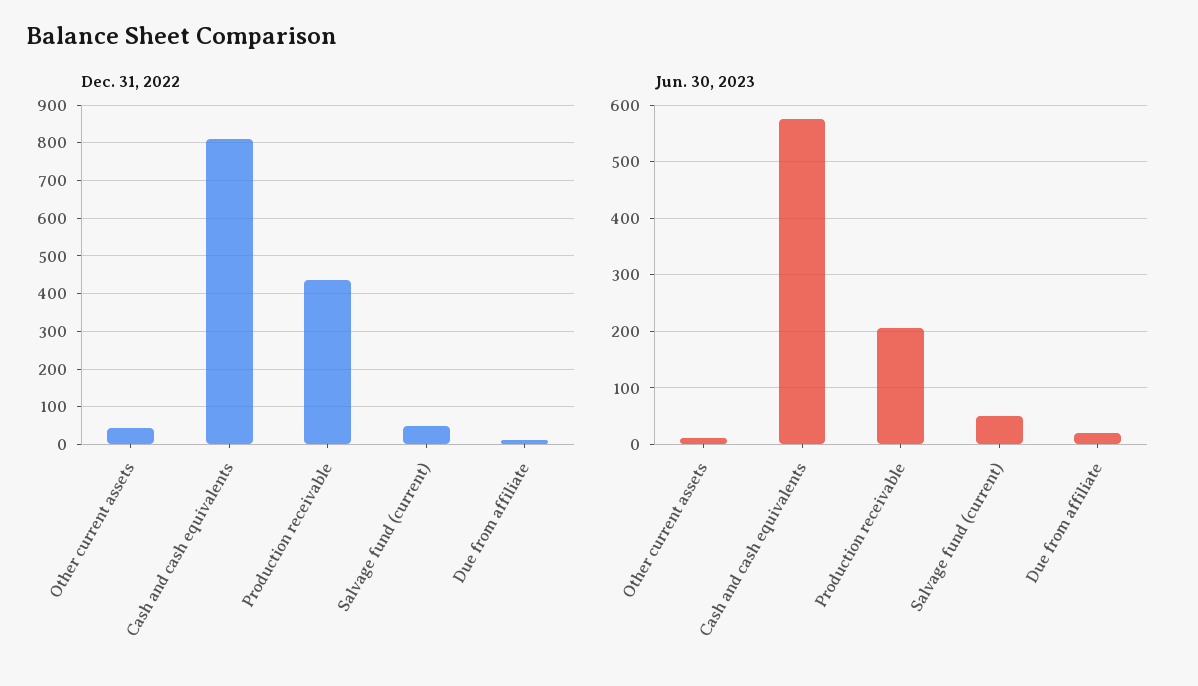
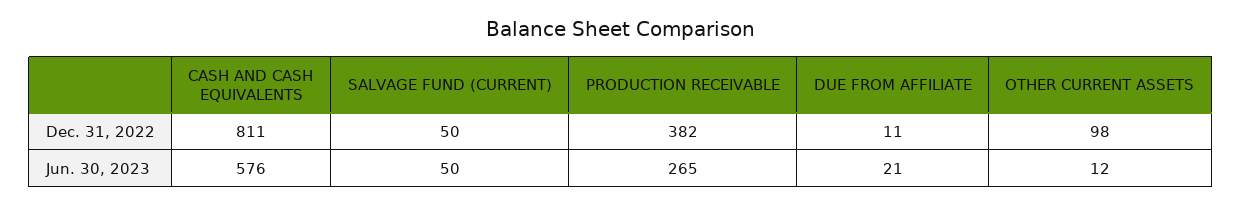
Dec. 31, 2022, Other current assets: 40 -> 98
Dec. 31, 2022, Production receivable: 440 -> 382
Jun. 30, 2023, Production receivable: 200 -> 265

